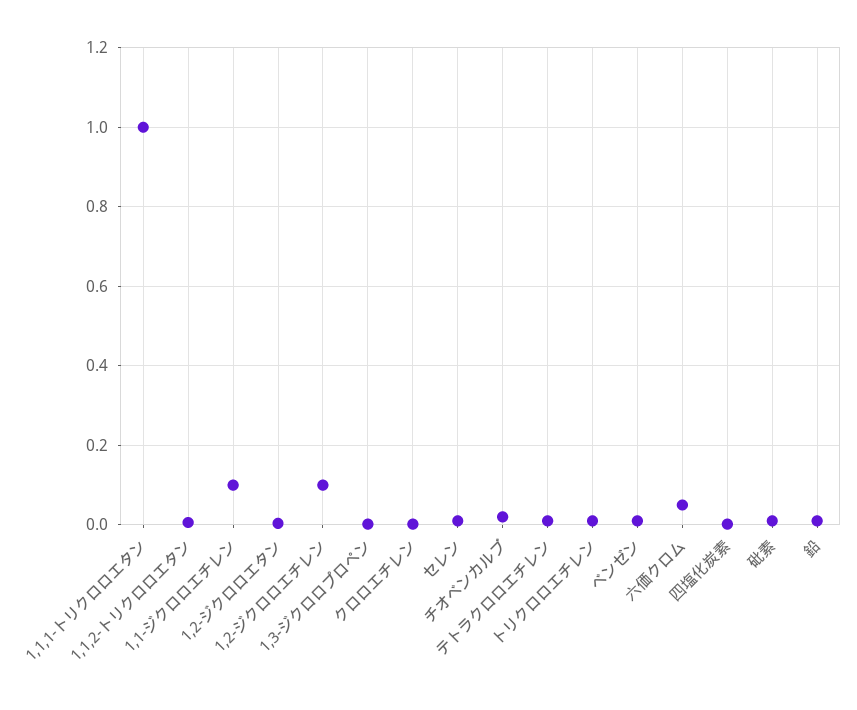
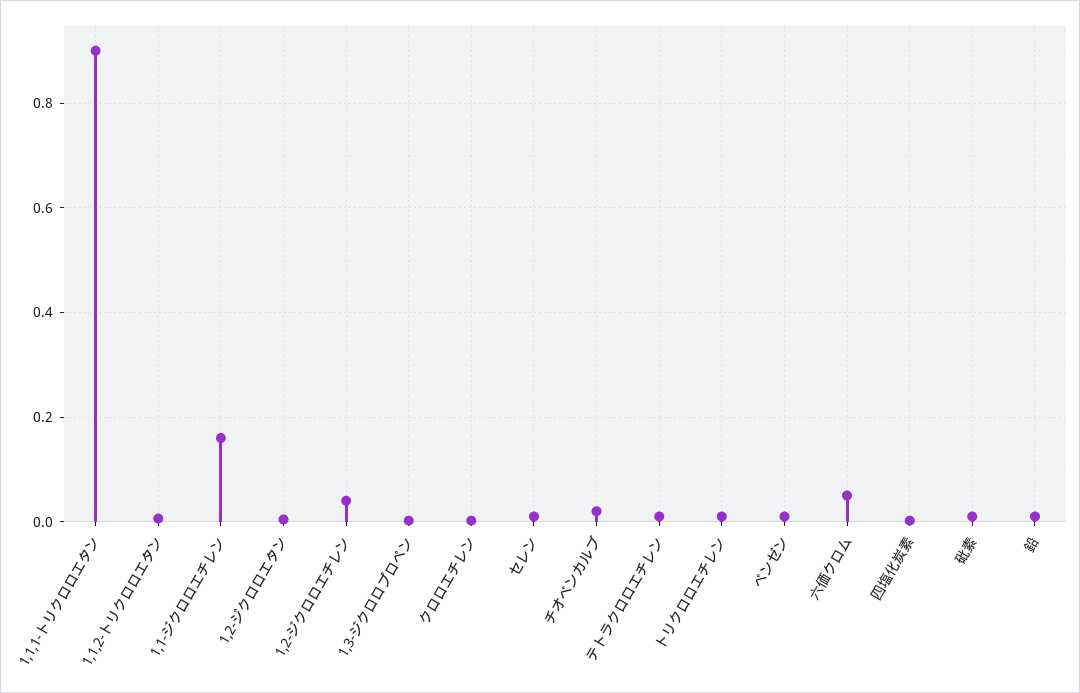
1,1,1-トリクロロエタン: 1 -> 0.9
1,1-ジクロロエチレン: 0.1 -> 0.16
1,2-ジクロロエチレン: 0.1 -> 0.04

